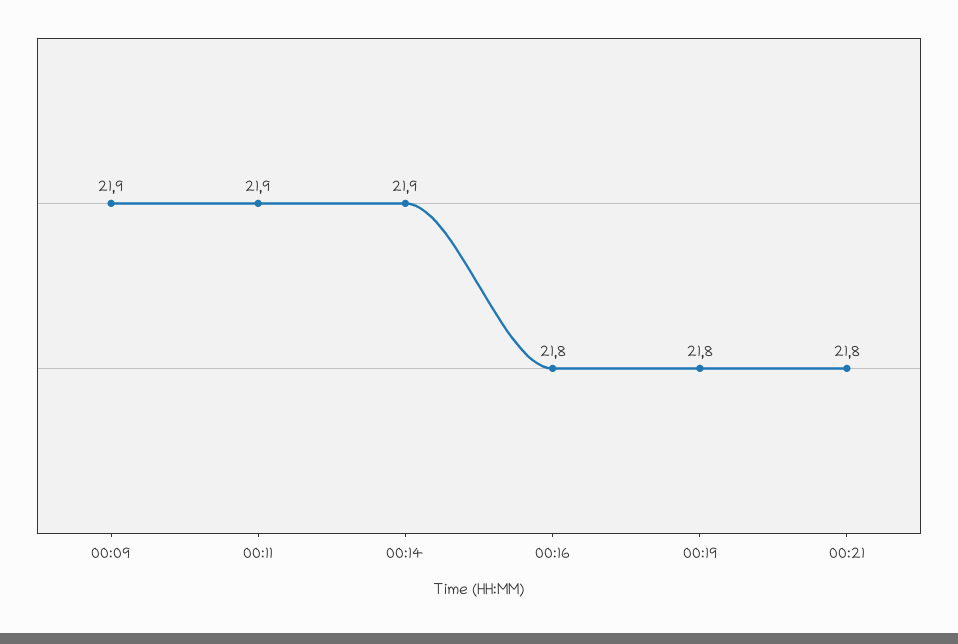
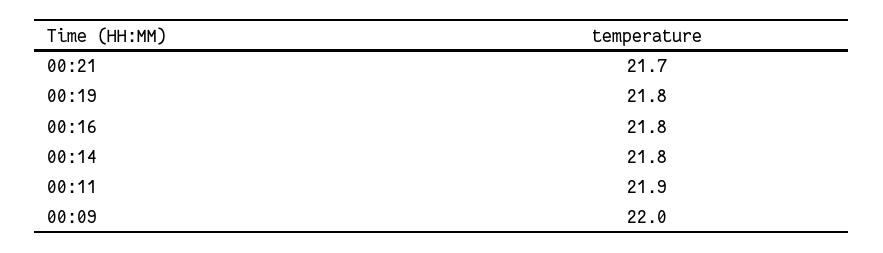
00:09: 21.9 -> 22
00:14: 21.9 -> 21.8
00:21: 21.8 -> 21.7

